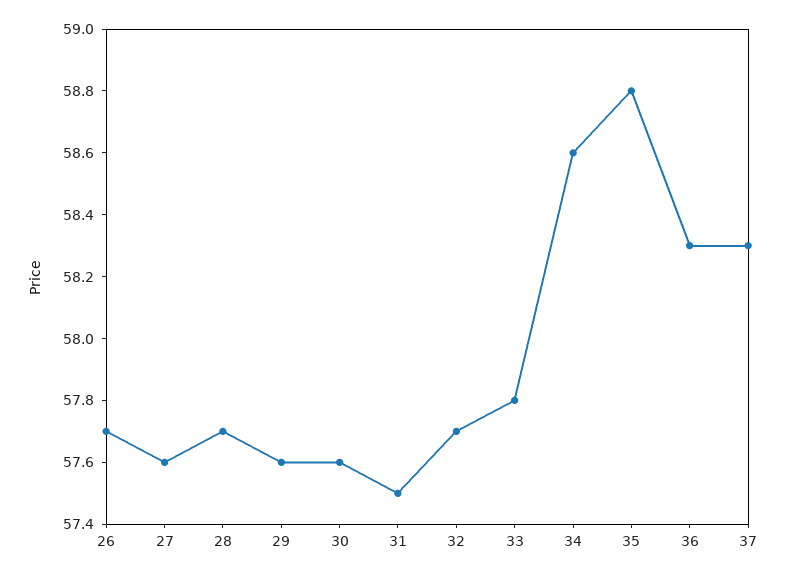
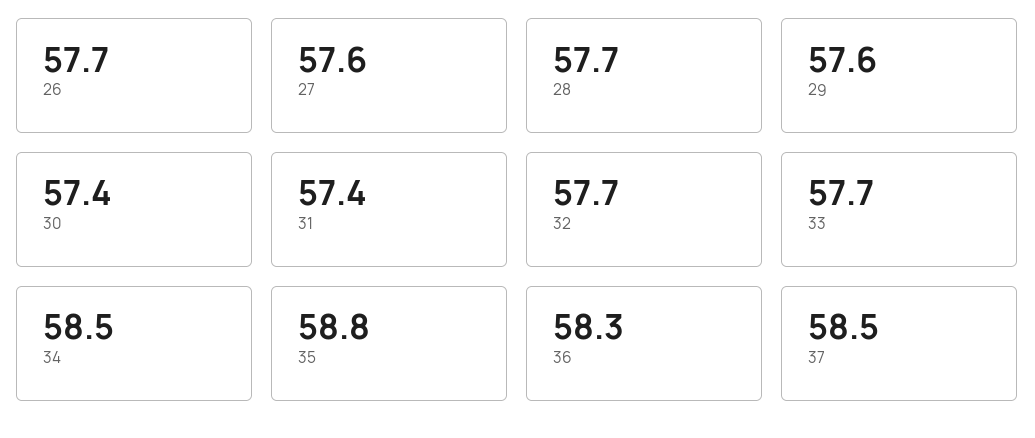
30: 57.6 -> 57.4
31: 57.5 -> 57.4
33: 57.8 -> 57.7
34: 58.6 -> 58.5
37: 58.3 -> 58.5

